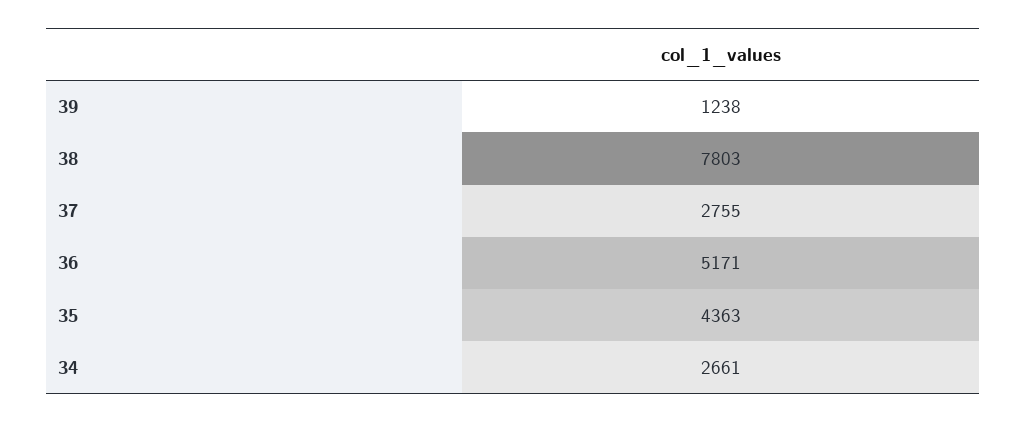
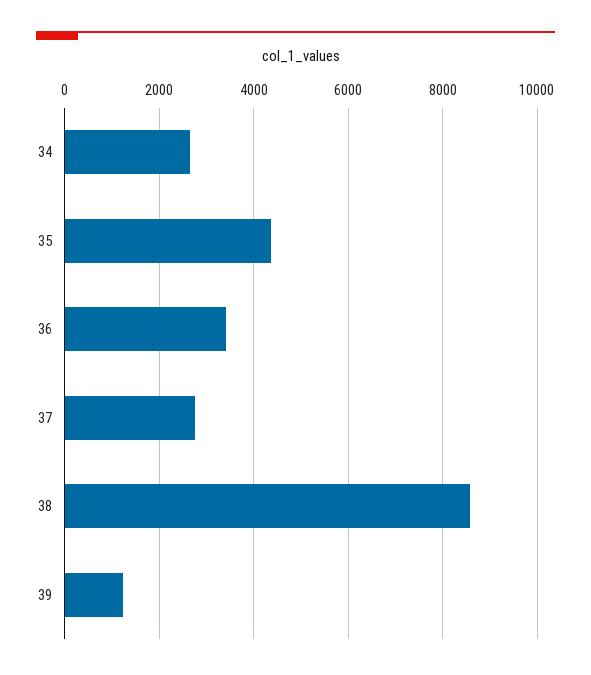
38: 7803 -> 8600
36: 5171 -> 3400

